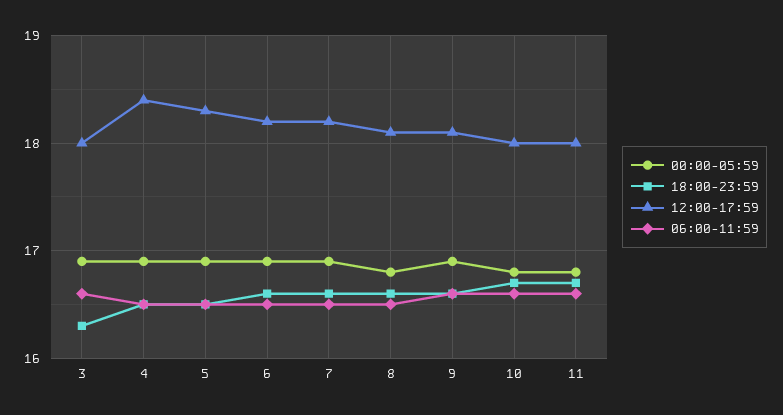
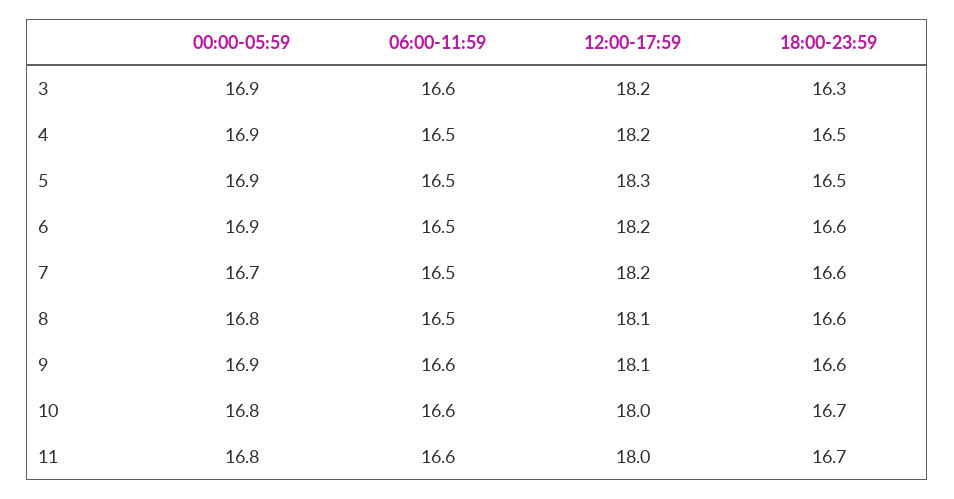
12:00-17:59, 3: 18 -> 18.2
12:00-17:59, 4: 18.4 -> 18.2
00:00-05:59, 7: 16.9 -> 16.7

